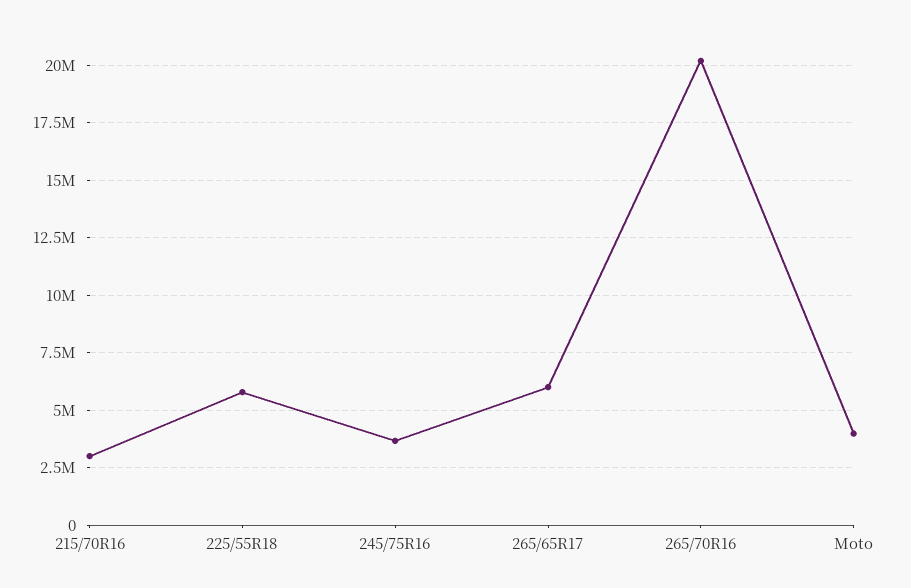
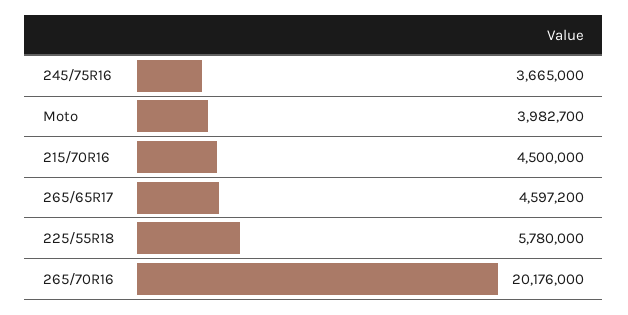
215/70R16: 3000000 -> 4500000
265/65R17: 6000000 -> 4597200

